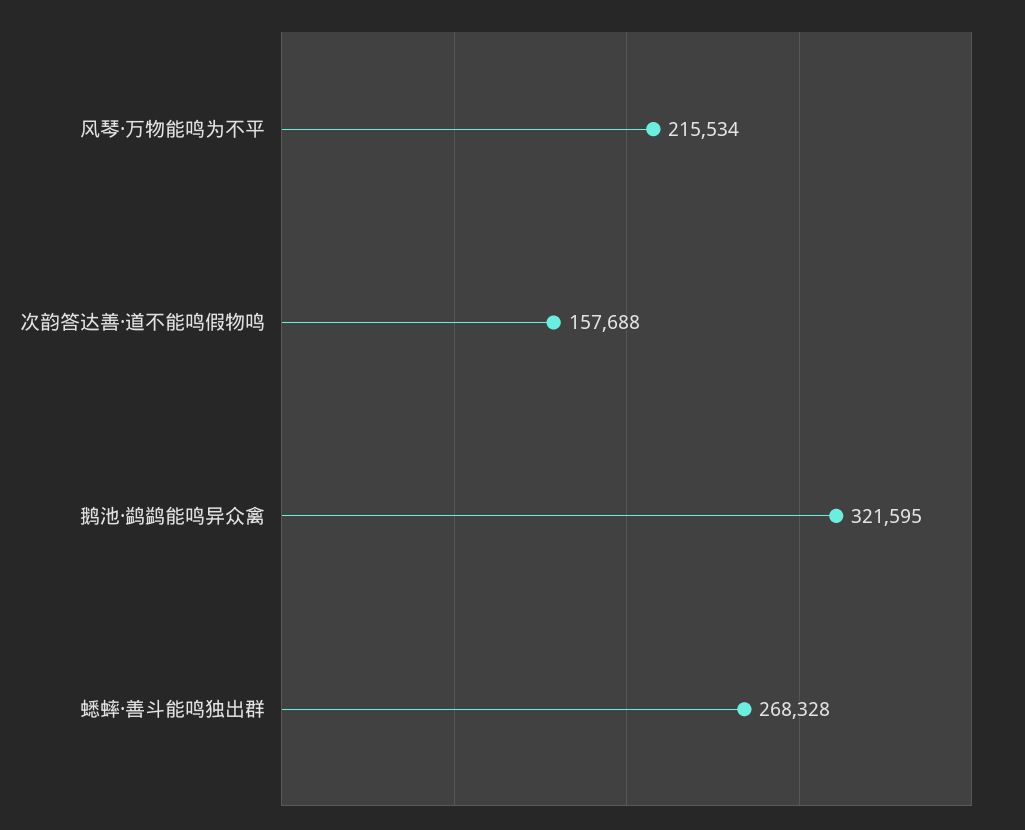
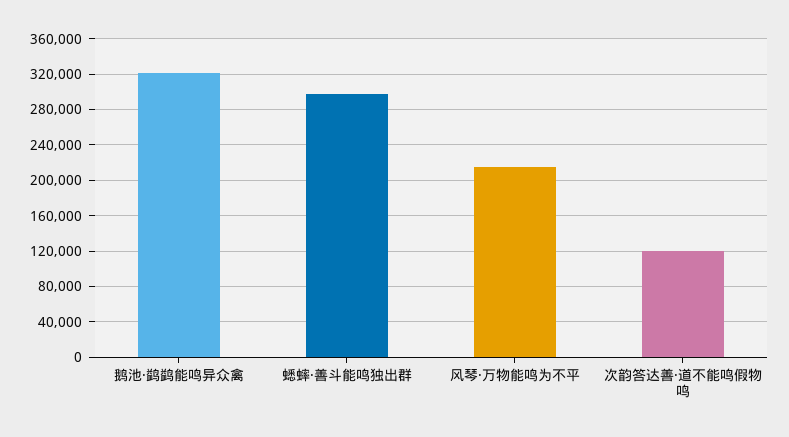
次韵答达善·道不能鸣假物鸣: 157688 -> 120000
蟋蟀·善斗能鸣独出群: 268328 -> 300000

